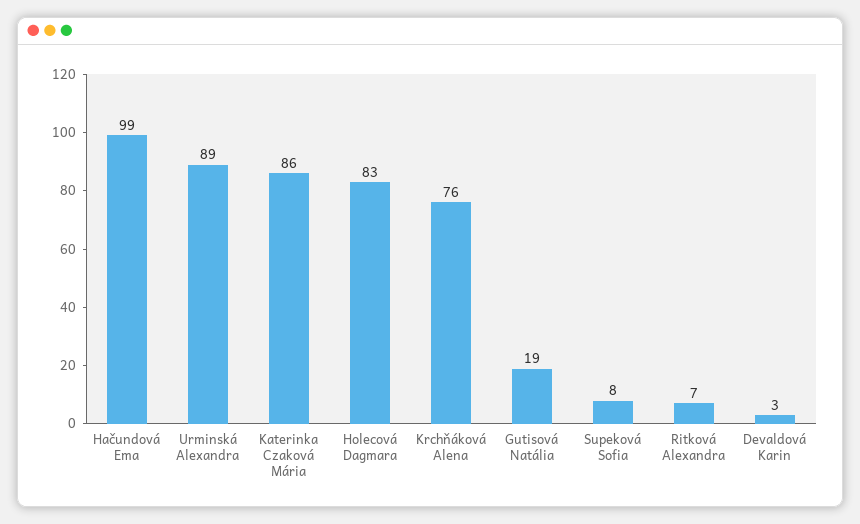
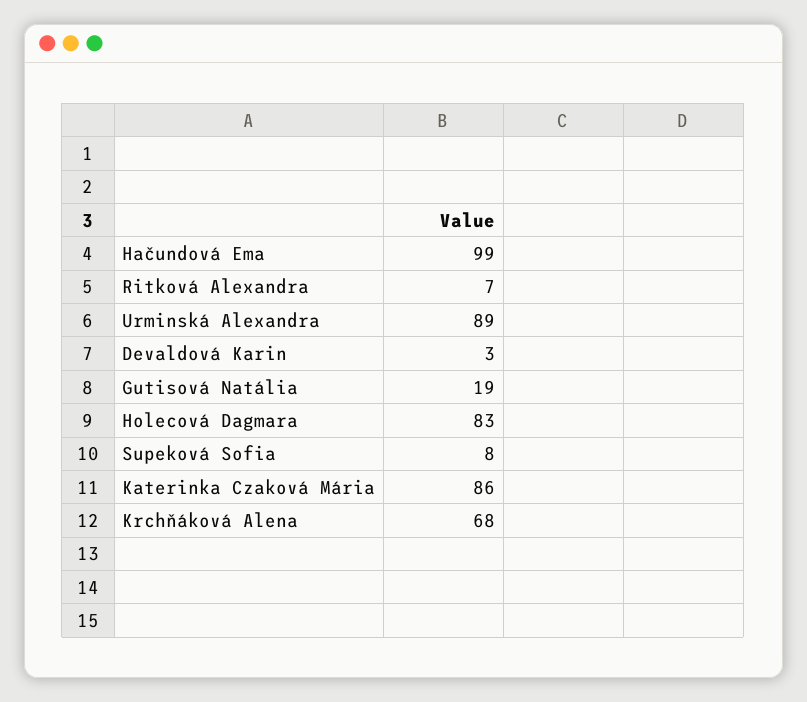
Krchňáková Alena: 76 -> 68

